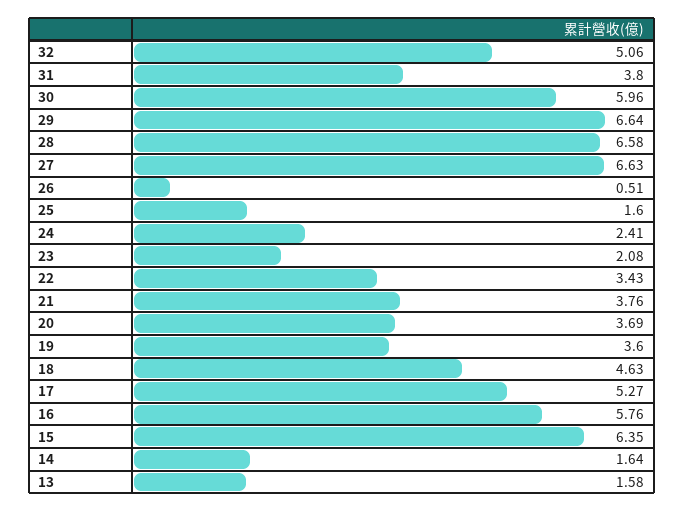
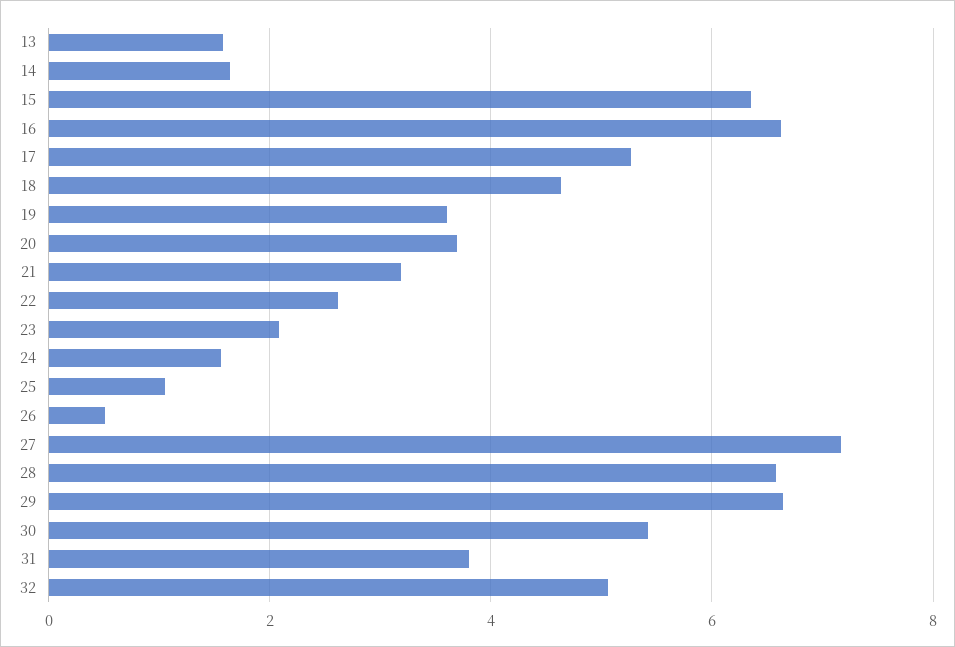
30: 5.96 -> 5.4
27: 6.63 -> 7.2
25: 1.6 -> 1
24: 2.41 -> 1.6
22: 3.43 -> 2.6
21: 3.76 -> 3.2
16: 5.76 -> 6.6

